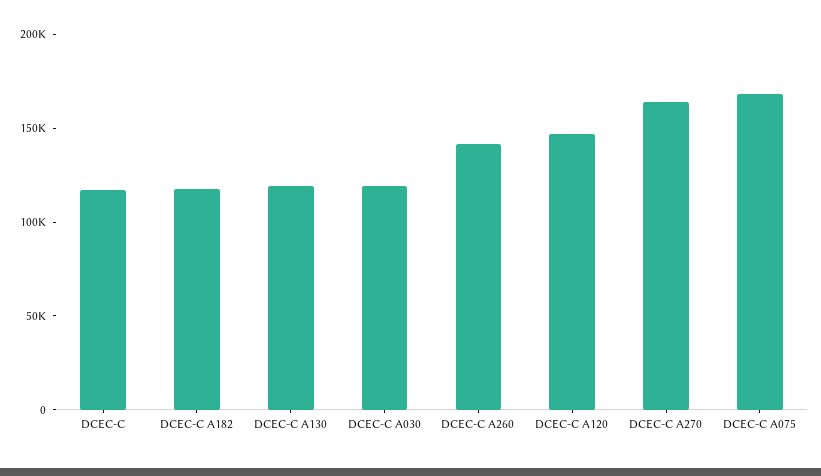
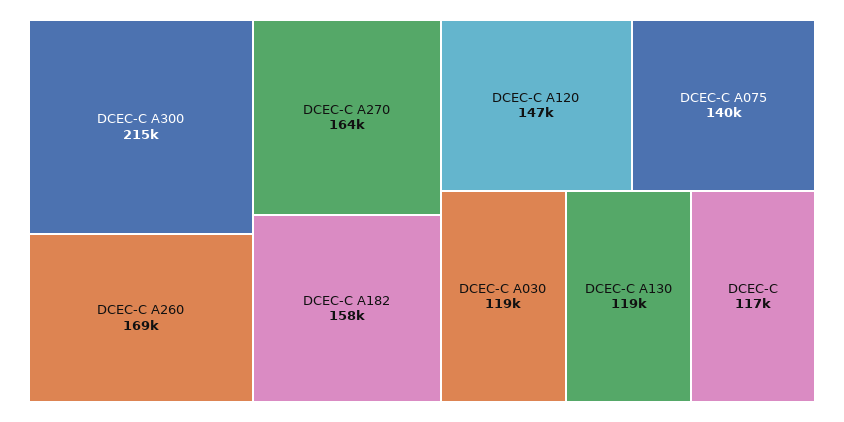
DCEC-C A182: 120000 -> 158000
DCEC-C A260: 140000 -> 169000
DCEC-C A075: 170000 -> 140000
DCEC-C A300: none -> 215000

